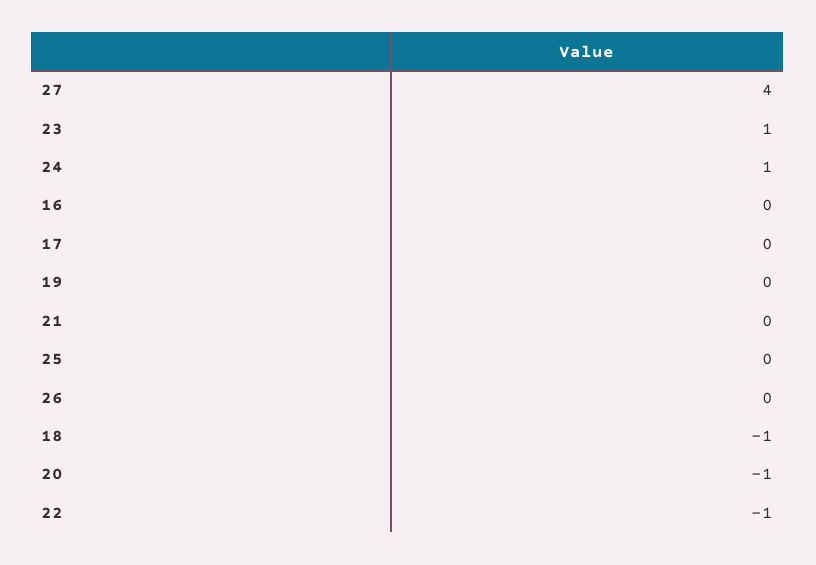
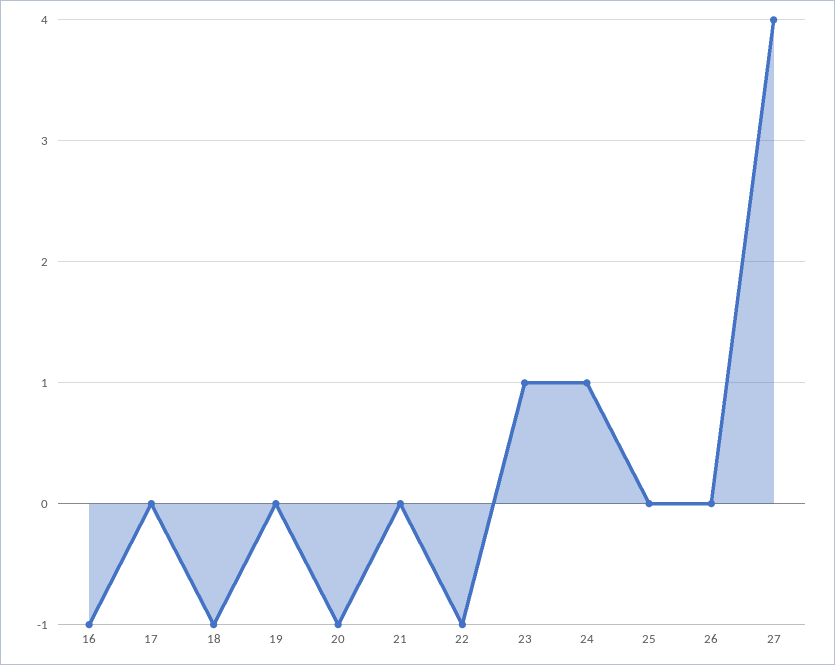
16: 0 -> -1

